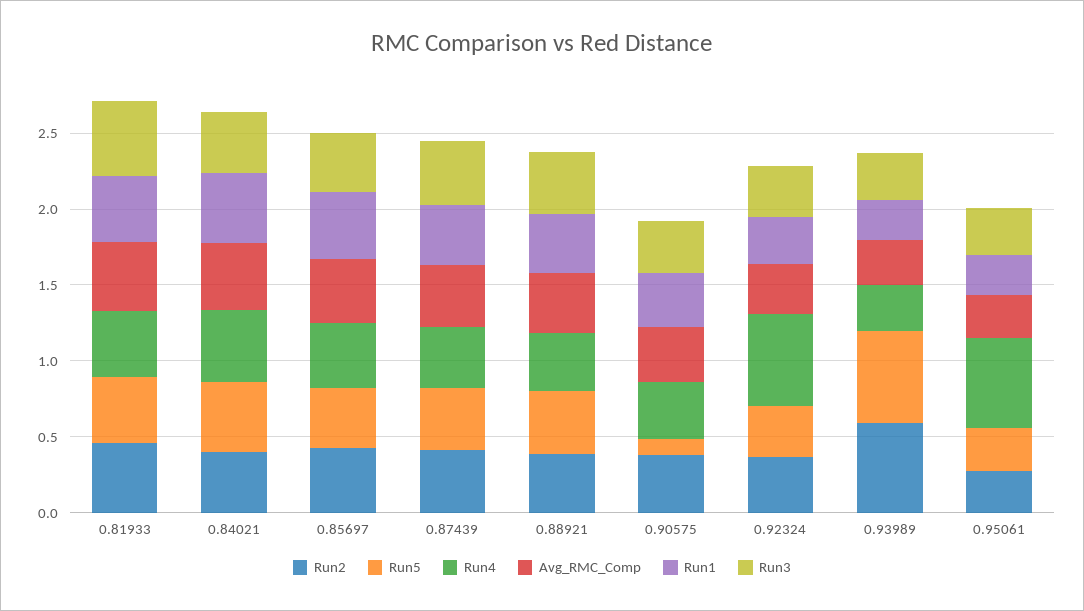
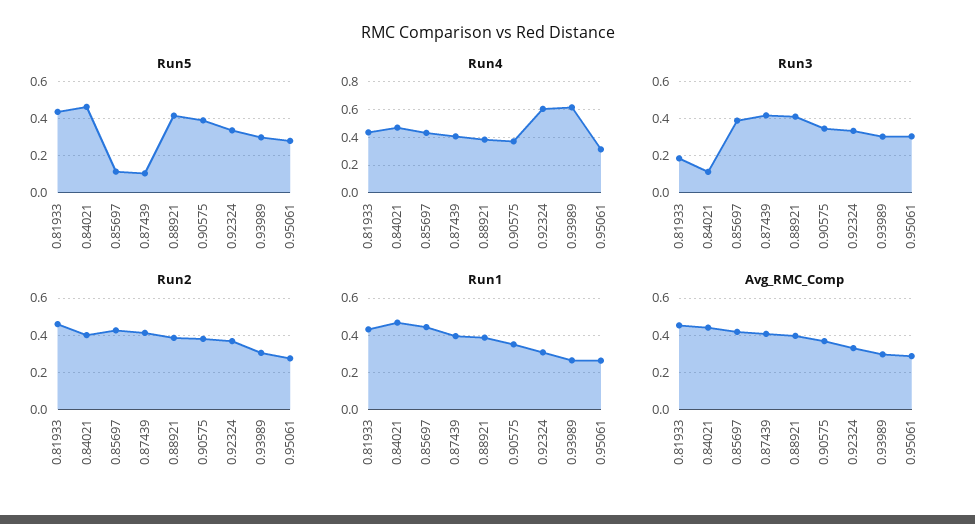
Run3, 0.81933: 0.5 -> 0.2
Run3, 0.84021: 0.4 -> 0.1
Run5, 0.85697: 0.4 -> 0.1
Run5, 0.87439: 0.4 -> 0.1
Run5, 0.90575: 0.1 -> 0.4
Run2, 0.93989: 0.6 -> 0.3
Run5, 0.93989: 0.6 -> 0.3
Run4, 0.93989: 0.3 -> 0.6
Run4, 0.95061: 0.6 -> 0.3

